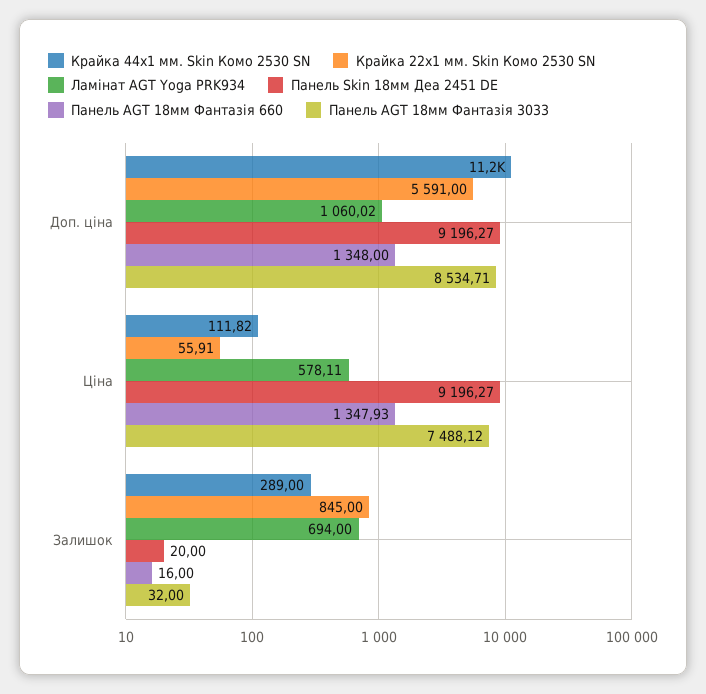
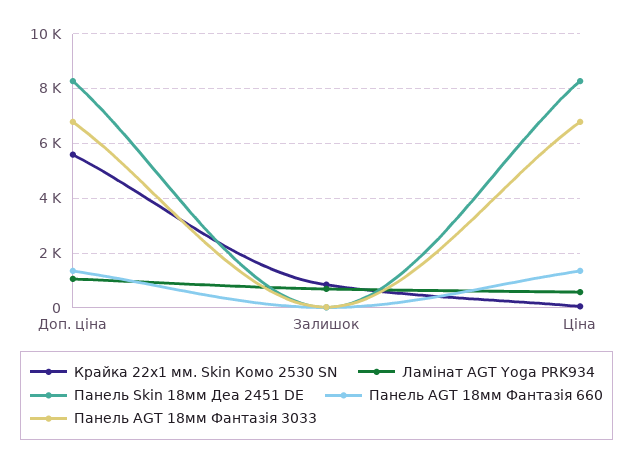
Крайка 44x1 мм. Skin Комо 2530 SN, Доп. ціна: 11200 -> none
Панель Skin 18мм Деа 2451 DE, Доп. ціна: 9196.27 -> 8250
Панель AGT 18мм Фантазія 3033, Доп. ціна: 8534.71 -> 6750
Крайка 44x1 мм. Skin Комо 2530 SN, Ціна: 111.82 -> none
Панель Skin 18мм Деа 2451 DE, Ціна: 9196.27 -> 8250
Панель AGT 18мм Фантазія 3033, Ціна: 7488.12 -> 6750
Крайка 44x1 мм. Skin Комо 2530 SN, Залишок: 289 -> none

